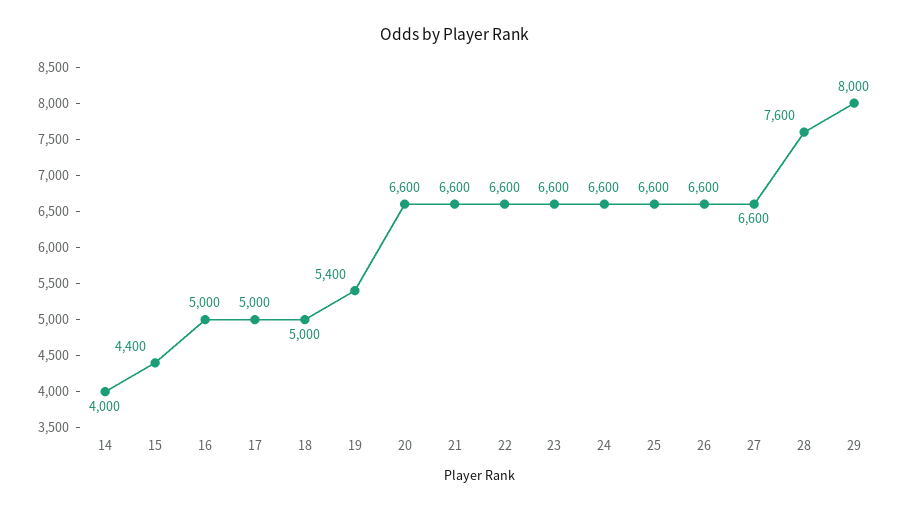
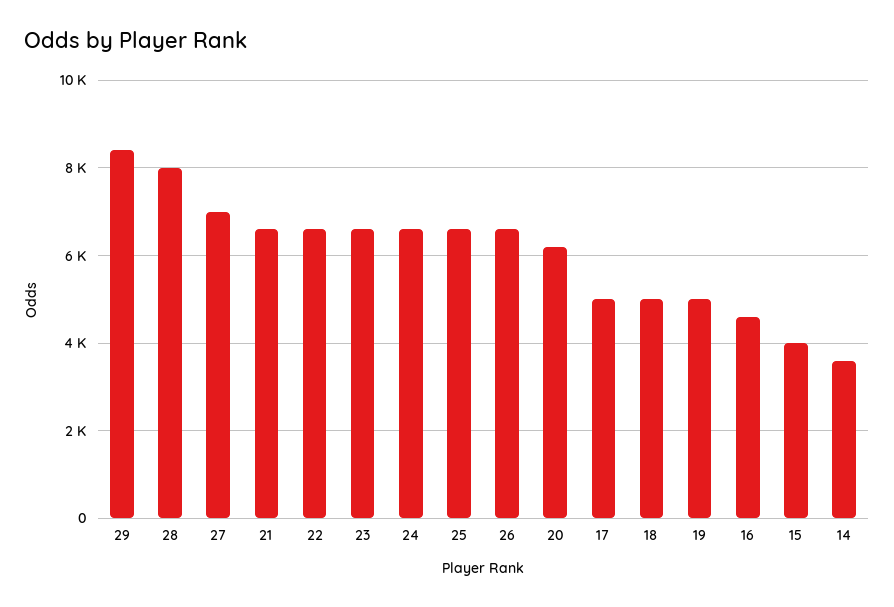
14: 4000 -> 3600
15: 4400 -> 4000
16: 5000 -> 4600
19: 5400 -> 5000
20: 6600 -> 6200
27: 6600 -> 7000
28: 7600 -> 8000
29: 8000 -> 8400

